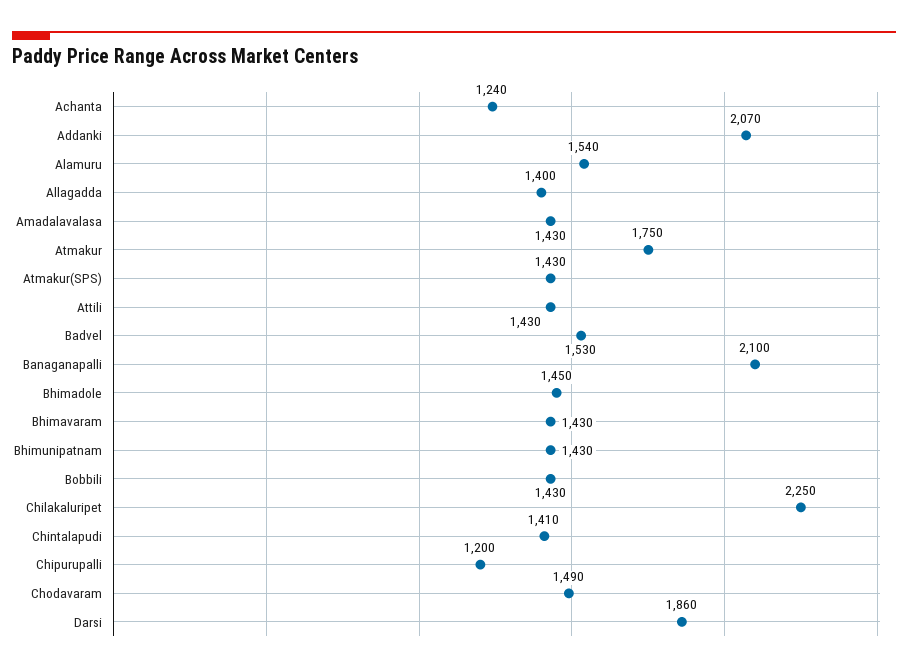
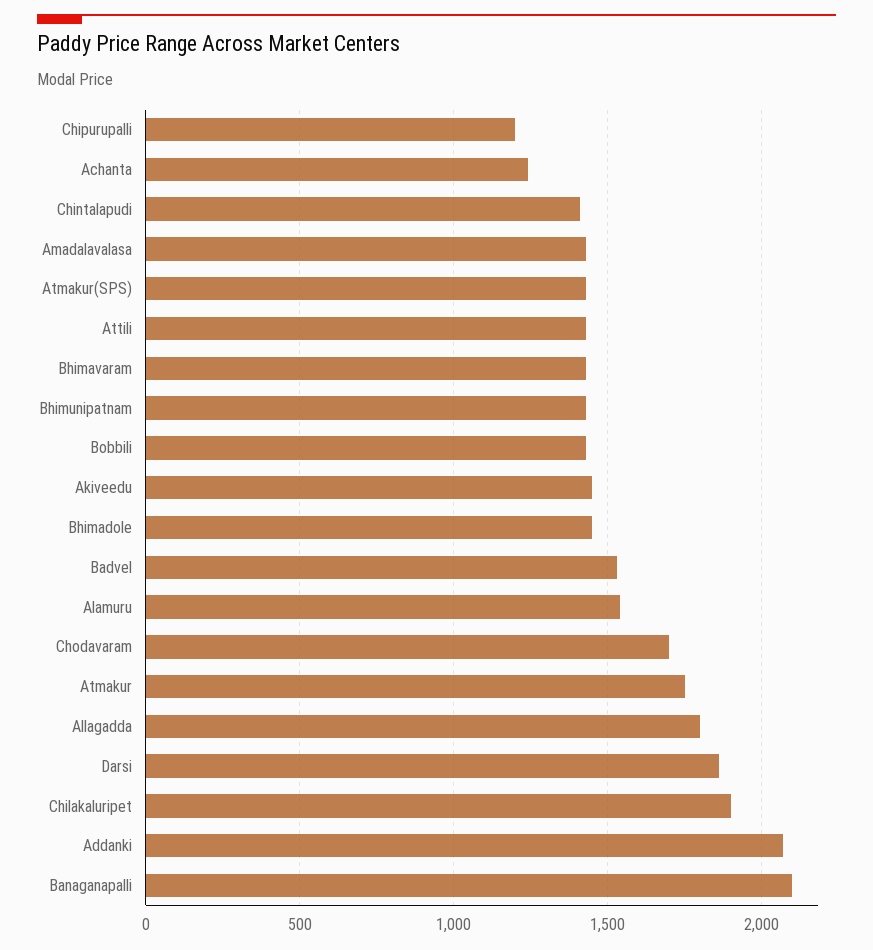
Allagadda: 1400 -> 1800
Chilakaluripet: 2250 -> 1900
Chodavaram: 1490 -> 1700
Akiveedu: none -> 1450

